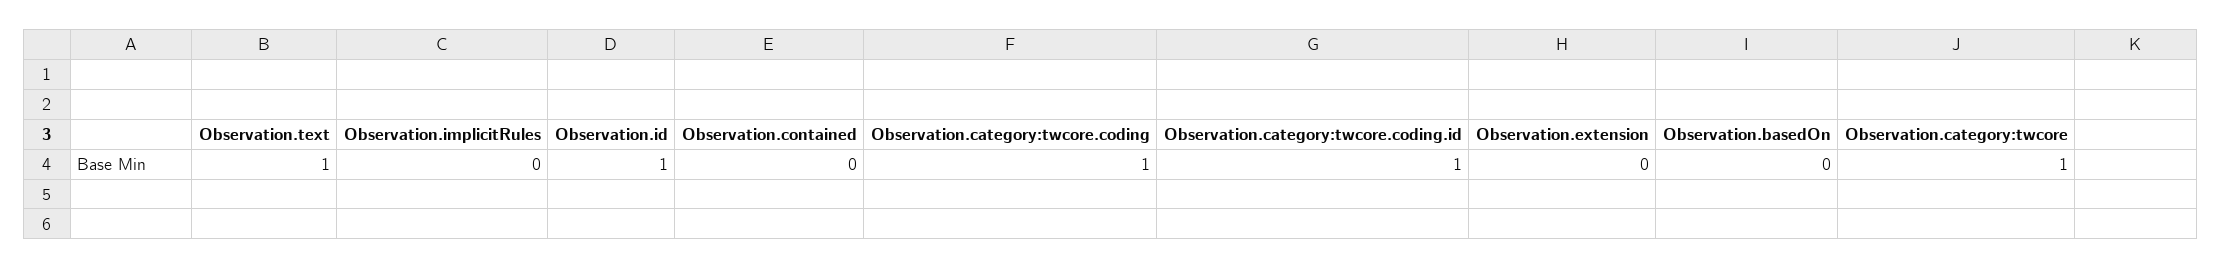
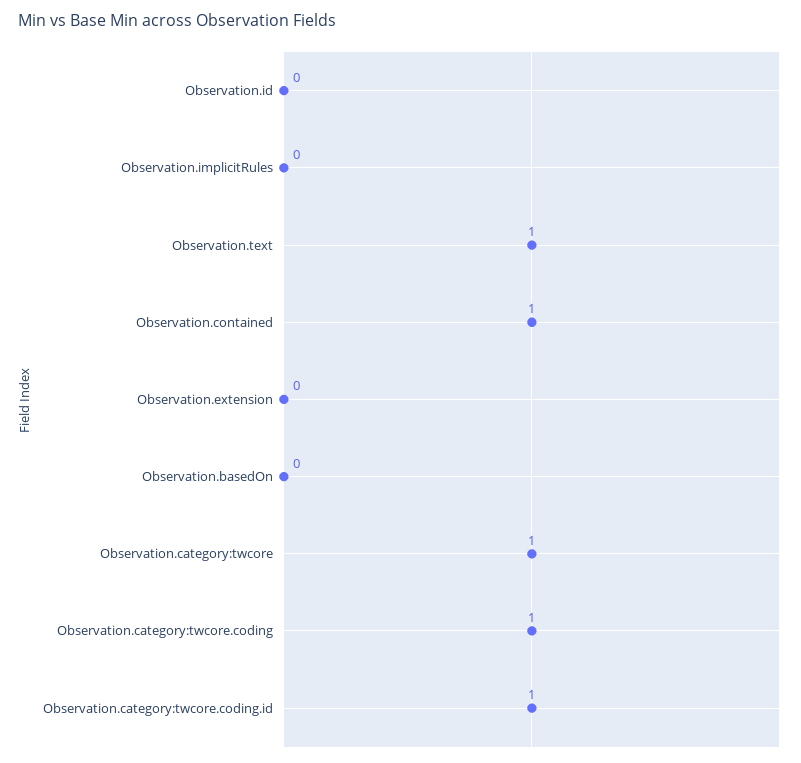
Observation.id: 1 -> 0
Observation.contained: 0 -> 1

